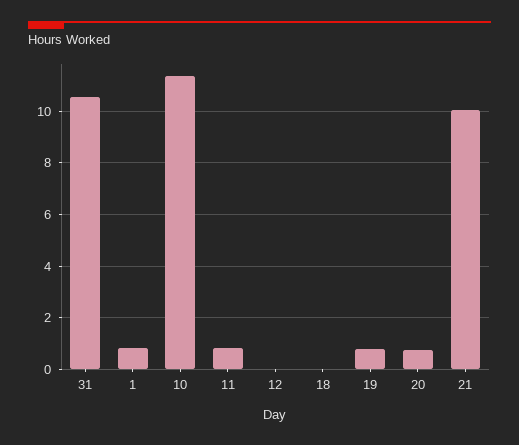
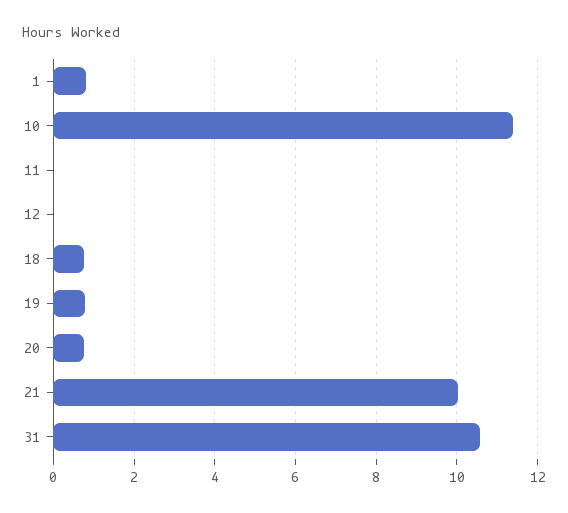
11: 0.75 -> 0
18: 0 -> 0.8

